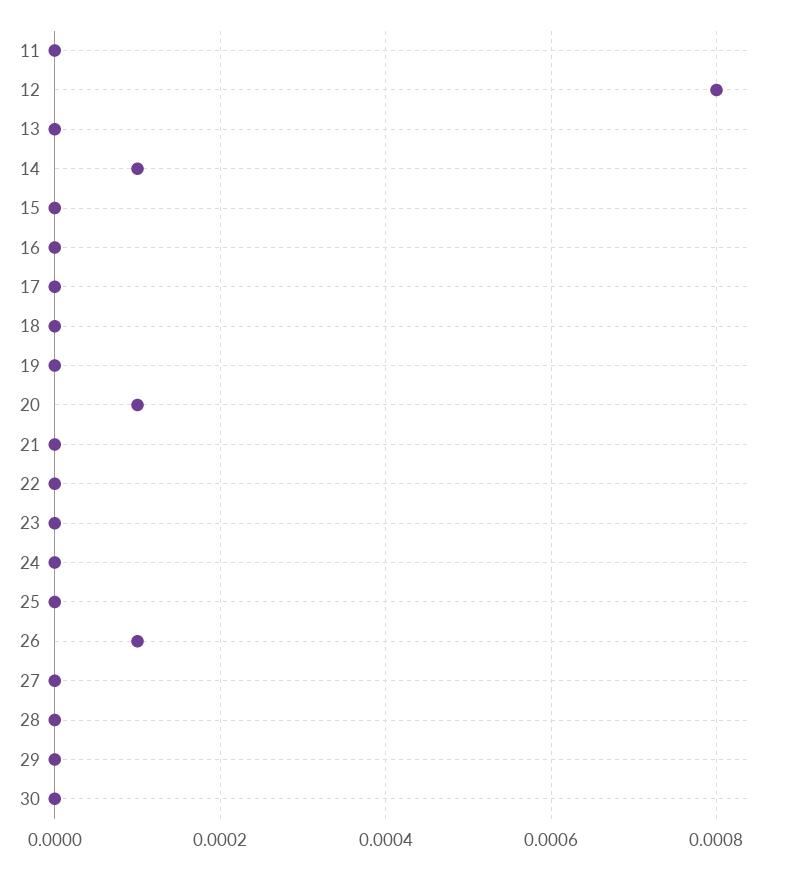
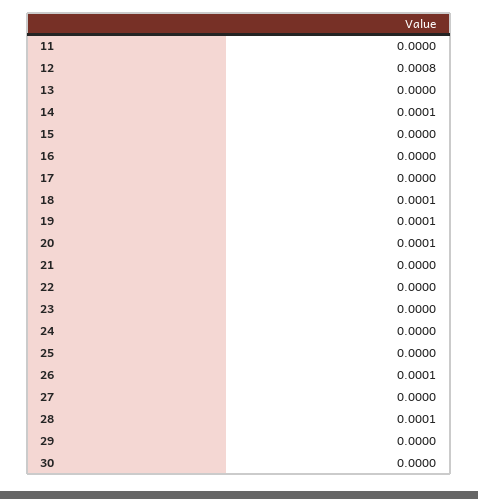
18: 0 -> 0.0001
19: 0 -> 0.0001
28: 0 -> 0.0001

